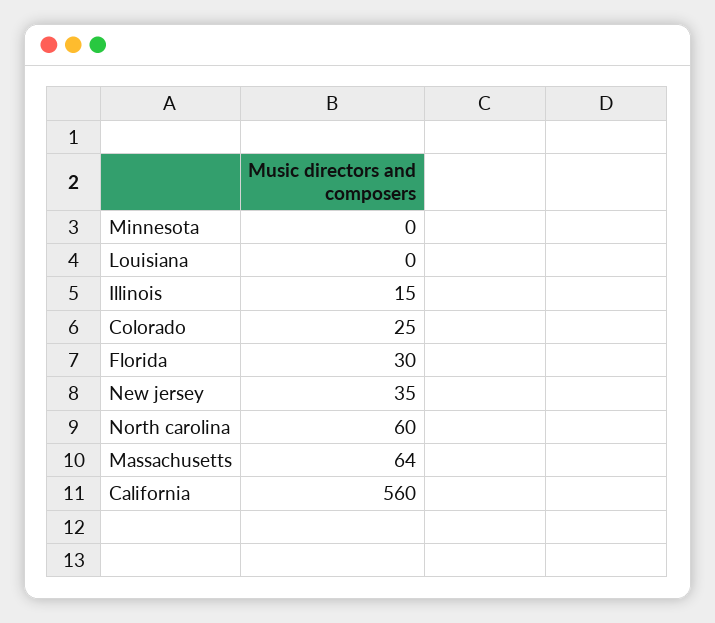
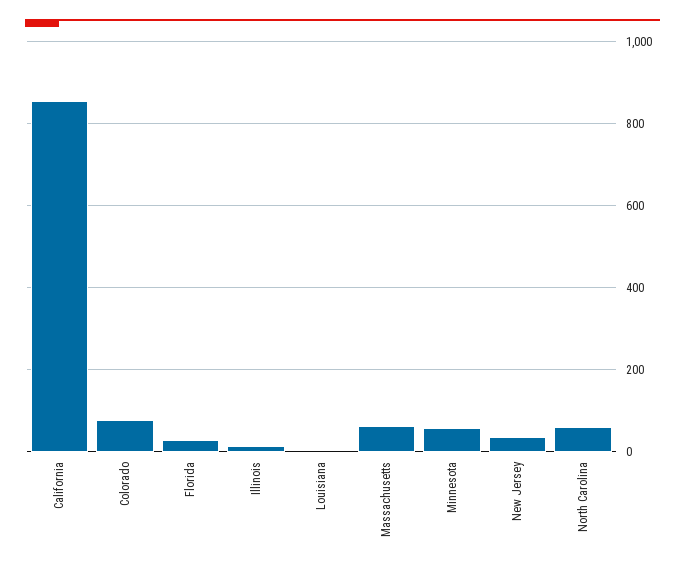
Minnesota: 0 -> 60
Colorado: 25 -> 80
California: 560 -> 860

